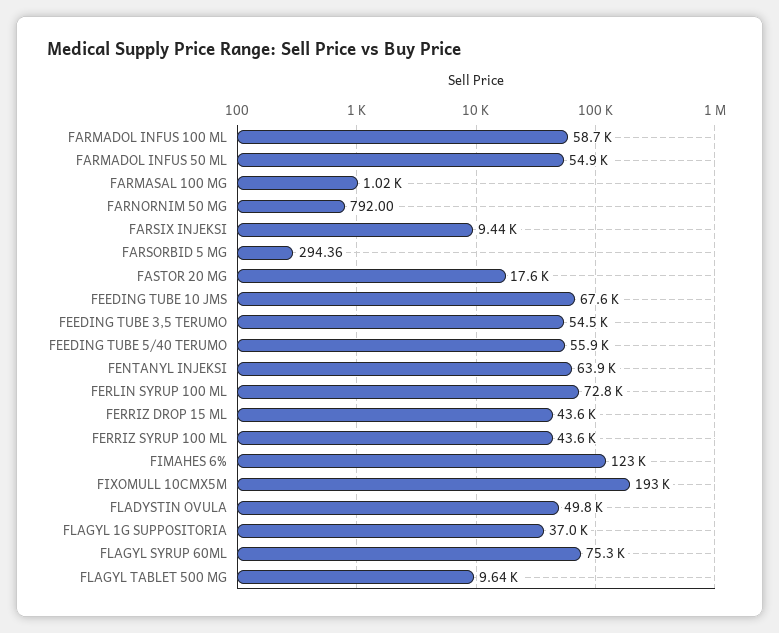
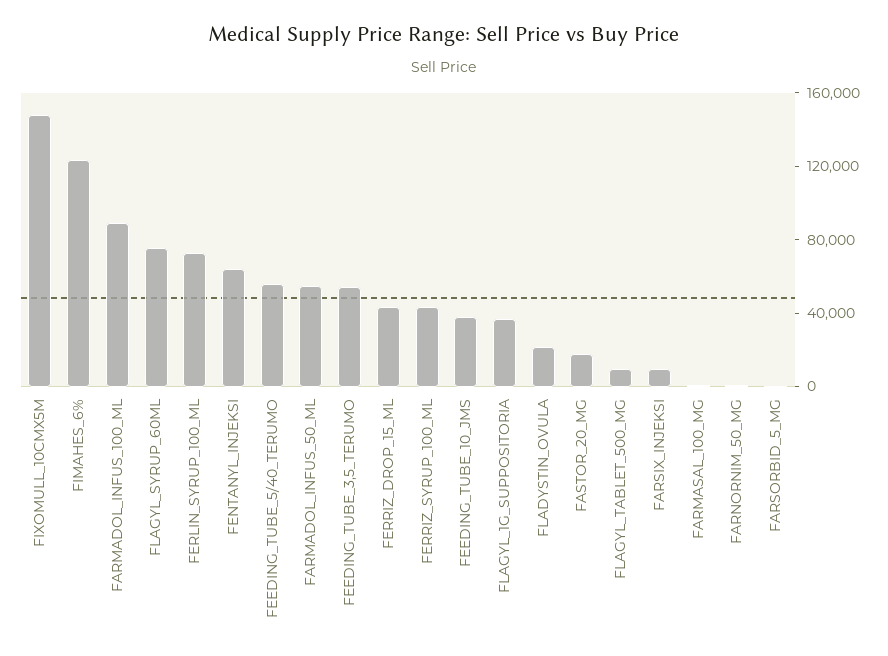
FARMADOL INFUS 100 ML: 58700 -> 90000
FEEDING TUBE 10 JMS: 67600 -> 40000
FIXOMULL 10CMX5M: 193000 -> 150000
FLADYSTIN OVULA: 49800 -> 20000

